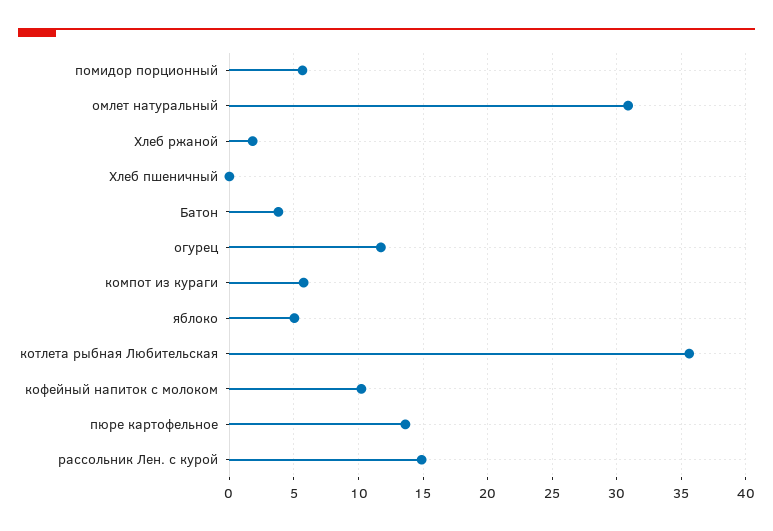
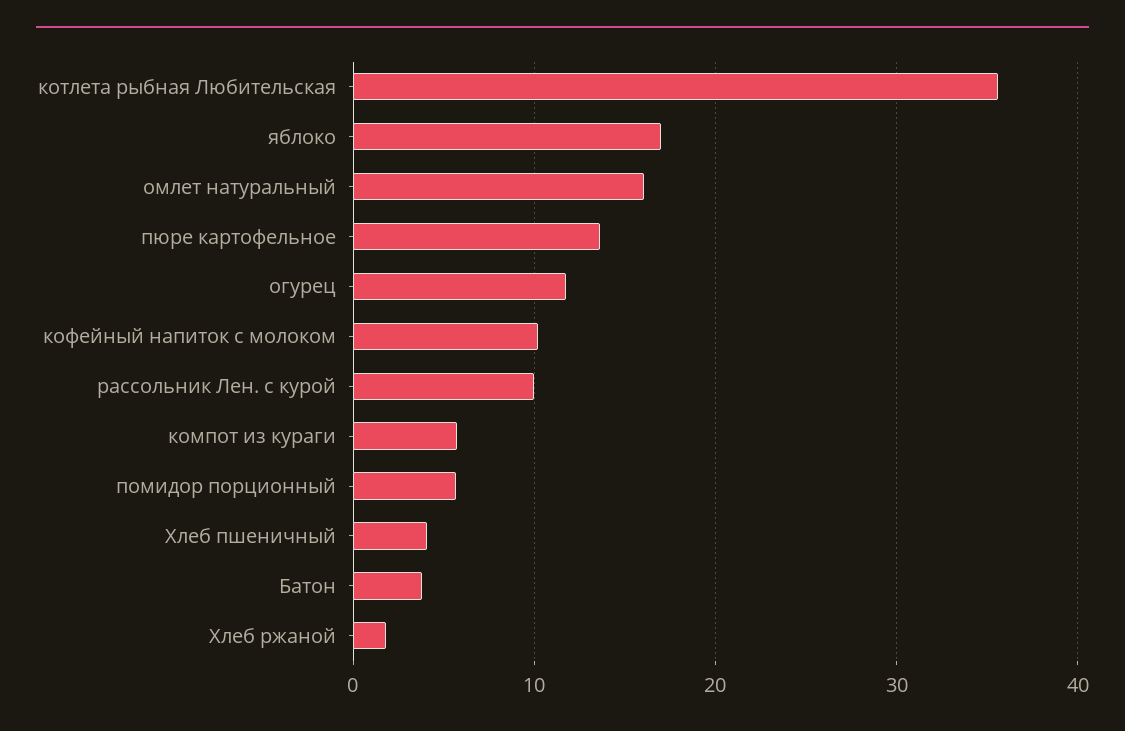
омлет натуральный: 31 -> 16
Хлеб пшеничный: 0 -> 4
яблоко: 5 -> 17
рассольник Лен. с курой: 15 -> 10

